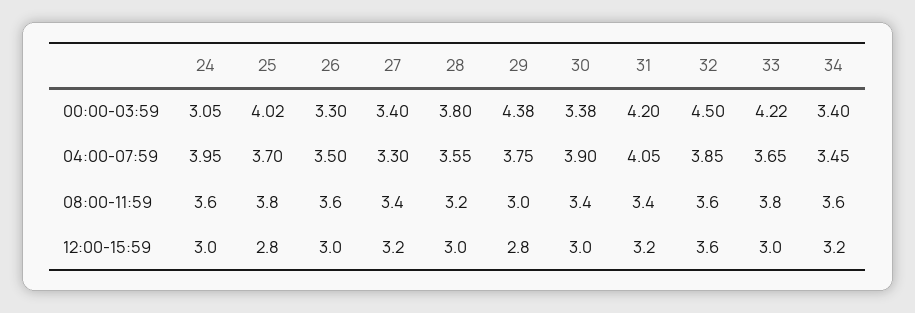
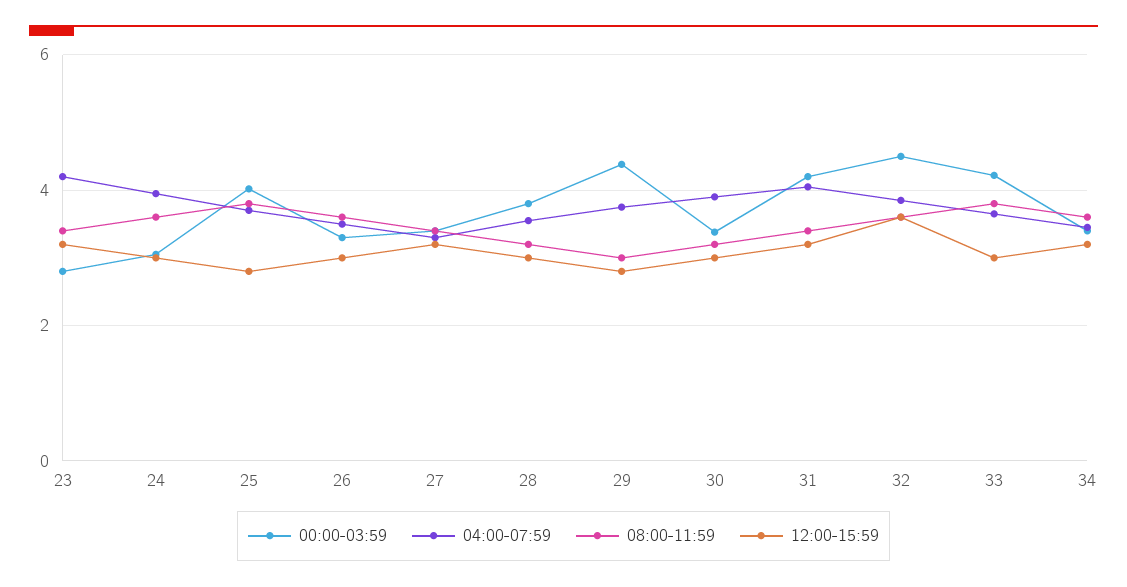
08:00-11:59, 30: 3.4 -> 3.2
00:00-03:59, 23: none -> 2.8
04:00-07:59, 23: none -> 4.2
08:00-11:59, 23: none -> 3.4
12:00-15:59, 23: none -> 3.2

